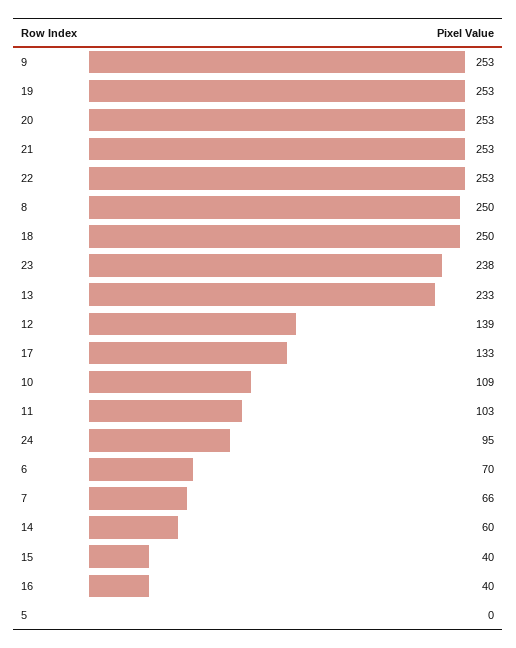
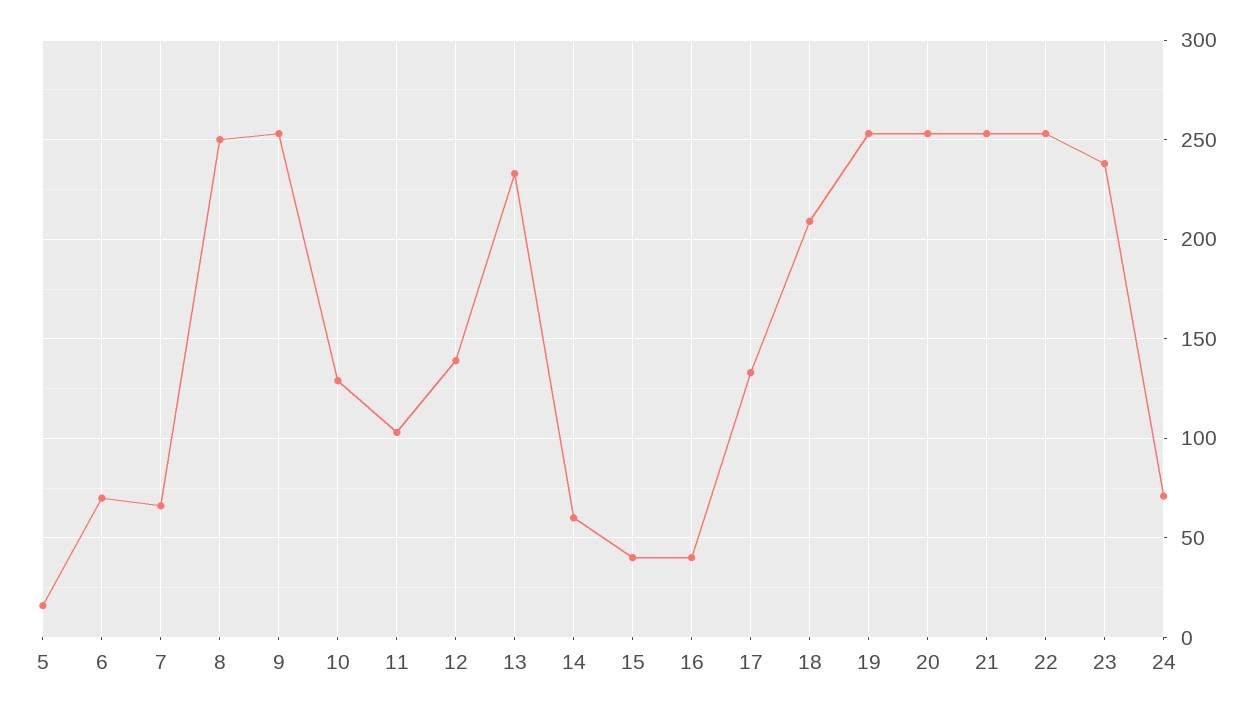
18: 250 -> 210
10: 109 -> 130
24: 95 -> 70
5: 0 -> 15

